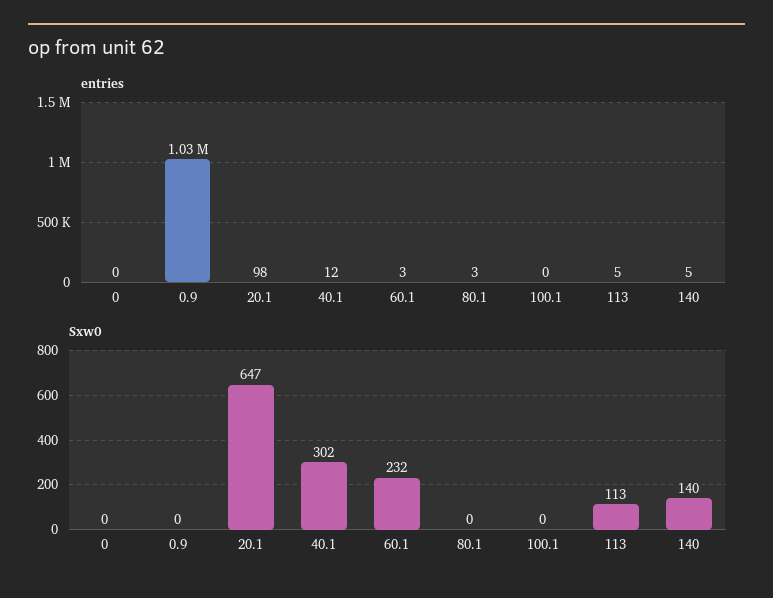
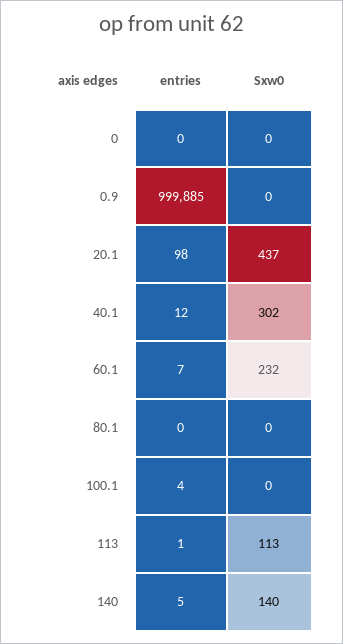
entries, 0.9: 1030000 -> 999885
entries, 60.1: 3 -> 7
entries, 80.1: 3 -> 0
entries, 100.1: 0 -> 4
entries, 113: 5 -> 1
Sxw0, 20.1: 647 -> 437

